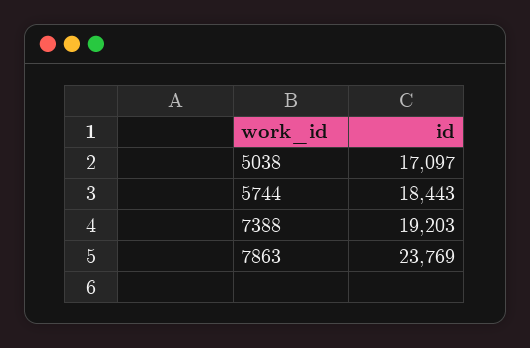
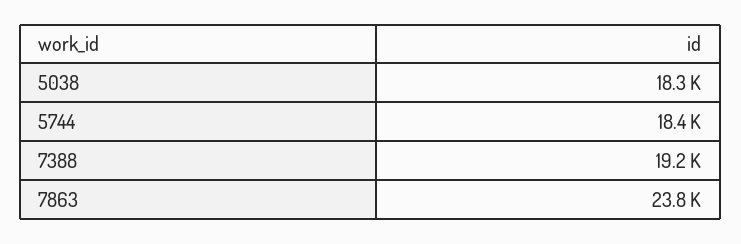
5038: 17097 -> 18300

